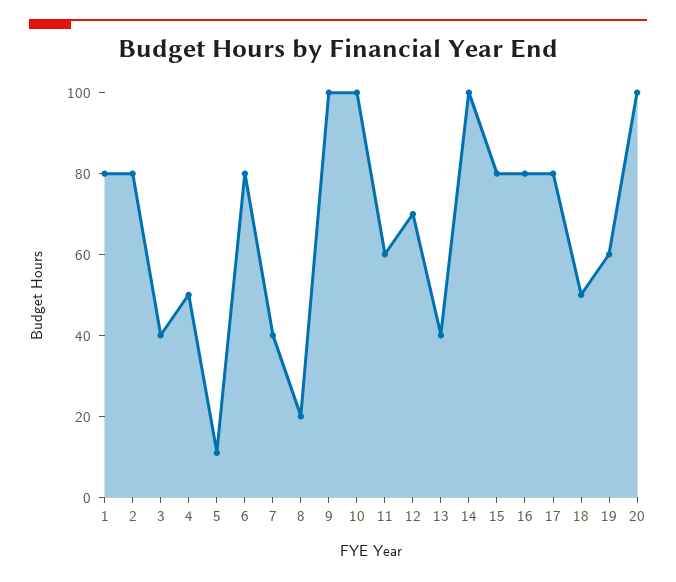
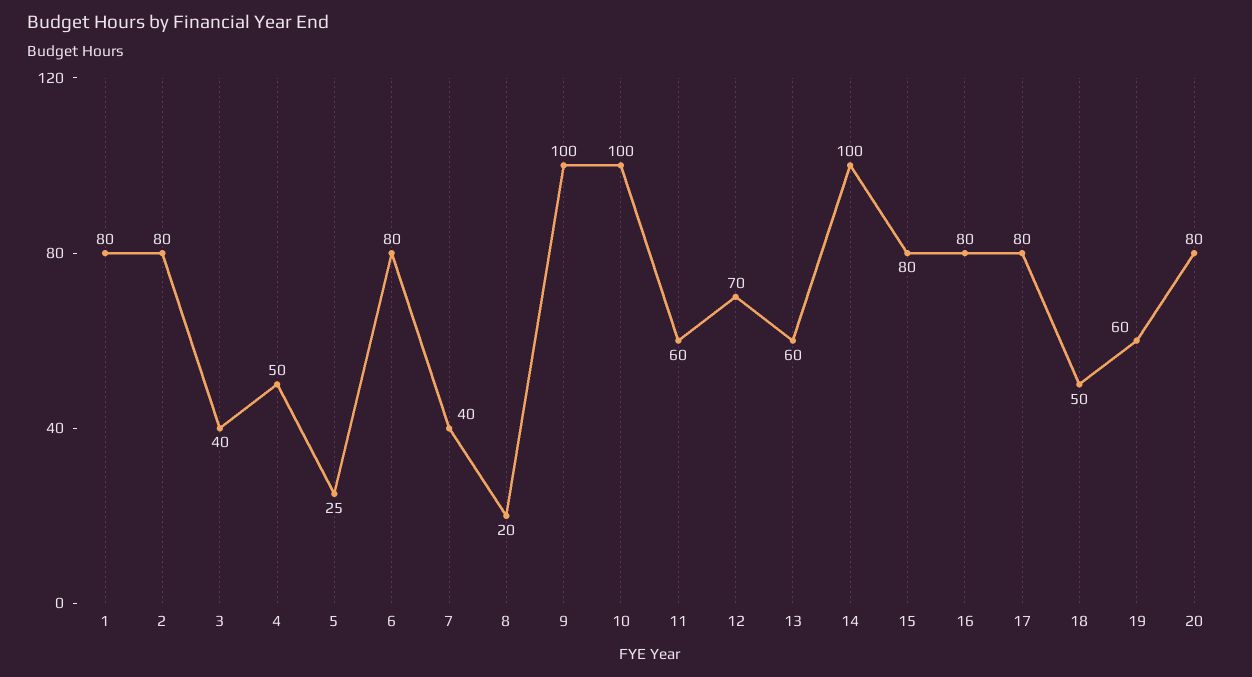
5: 10 -> 25
13: 40 -> 60
20: 100 -> 80

